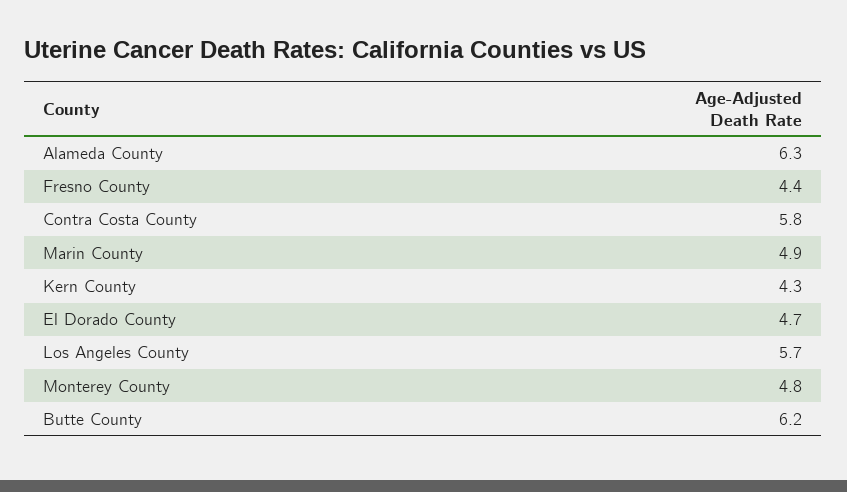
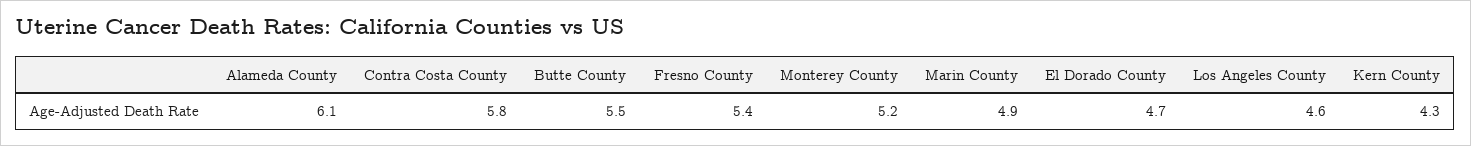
Alameda County: 6.3 -> 6.1
Fresno County: 4.4 -> 5.4
Los Angeles County: 5.7 -> 4.6
Monterey County: 4.8 -> 5.2
Butte County: 6.2 -> 5.5

